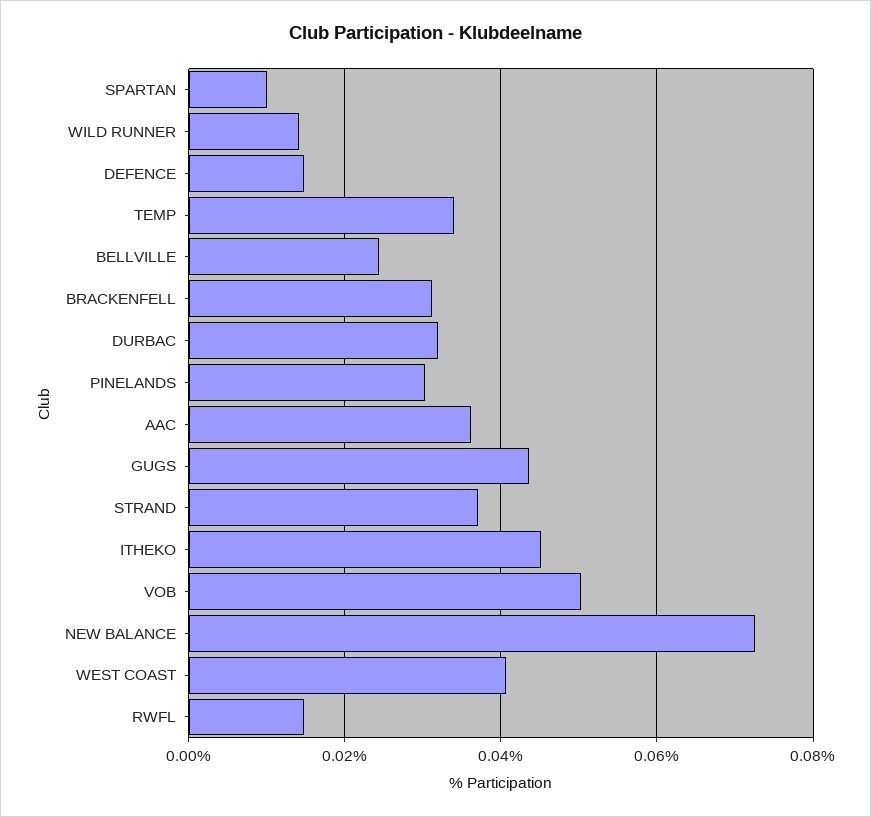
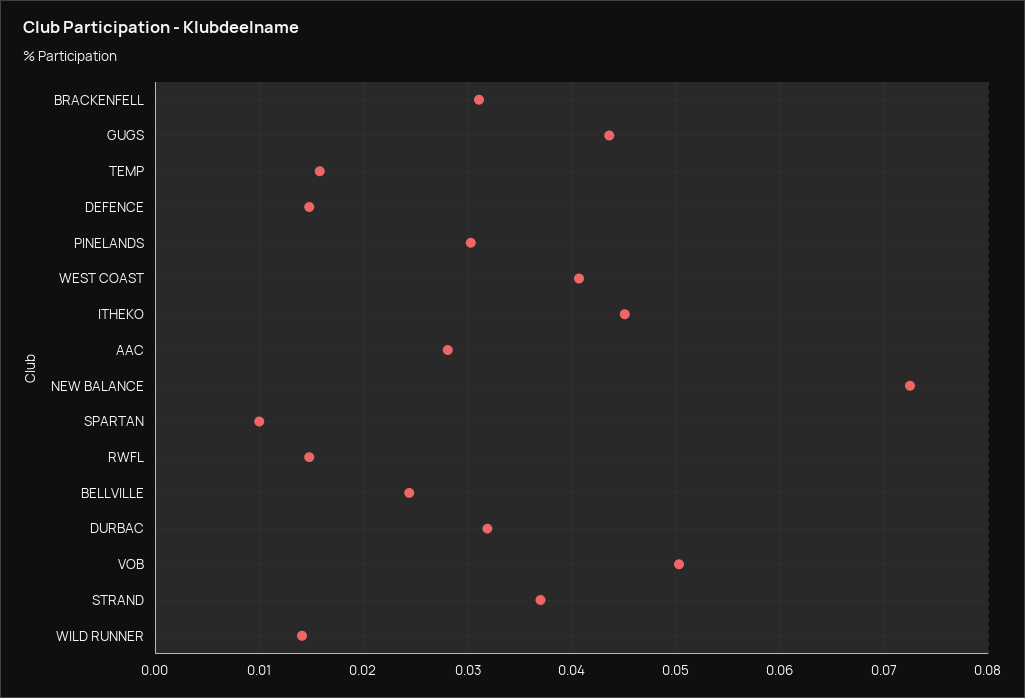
TEMP: 0.034 -> 0.016
AAC: 0.036 -> 0.028

